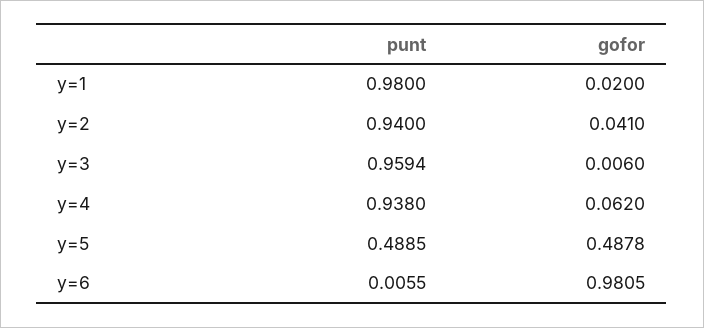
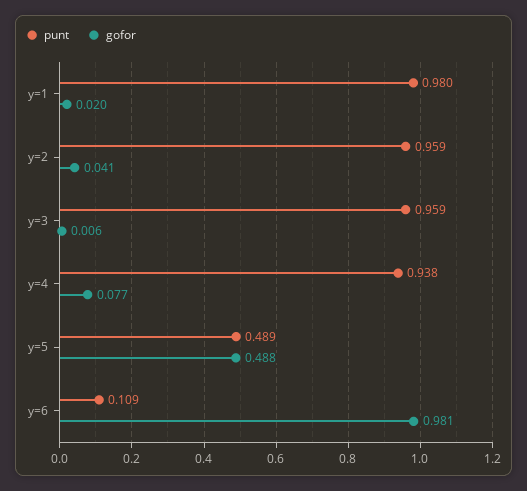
punt, y=2: 0.94 -> 0.959
gofor, y=4: 0.062 -> 0.077
punt, y=6: 0.0055 -> 0.109

